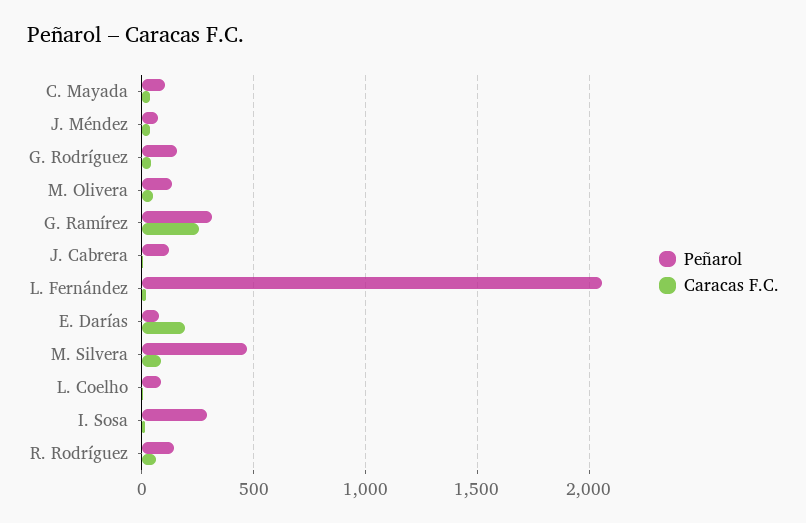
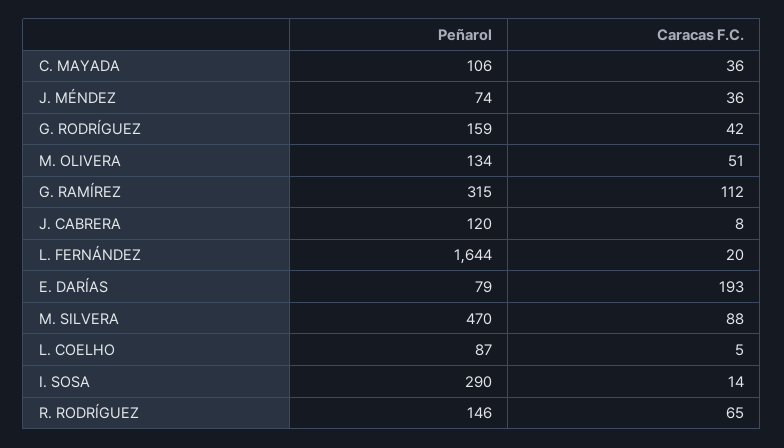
Caracas F.C., G. Ramírez: 250 -> 112
Peñarol, L. Fernández: 2050 -> 1644

